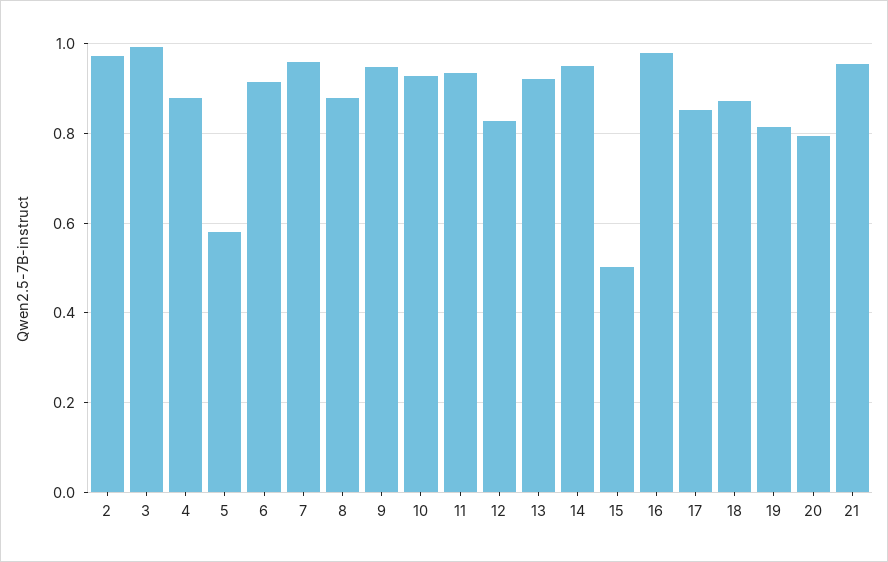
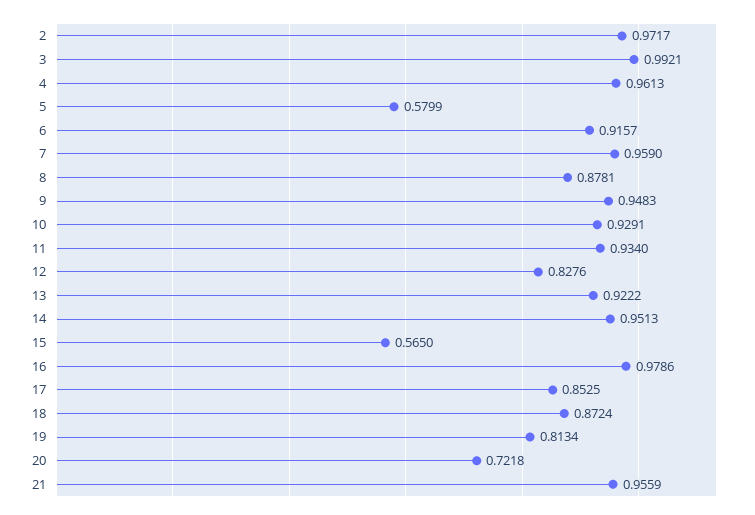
4: 0.88 -> 0.9613
15: 0.5 -> 0.565
20: 0.8 -> 0.7218

